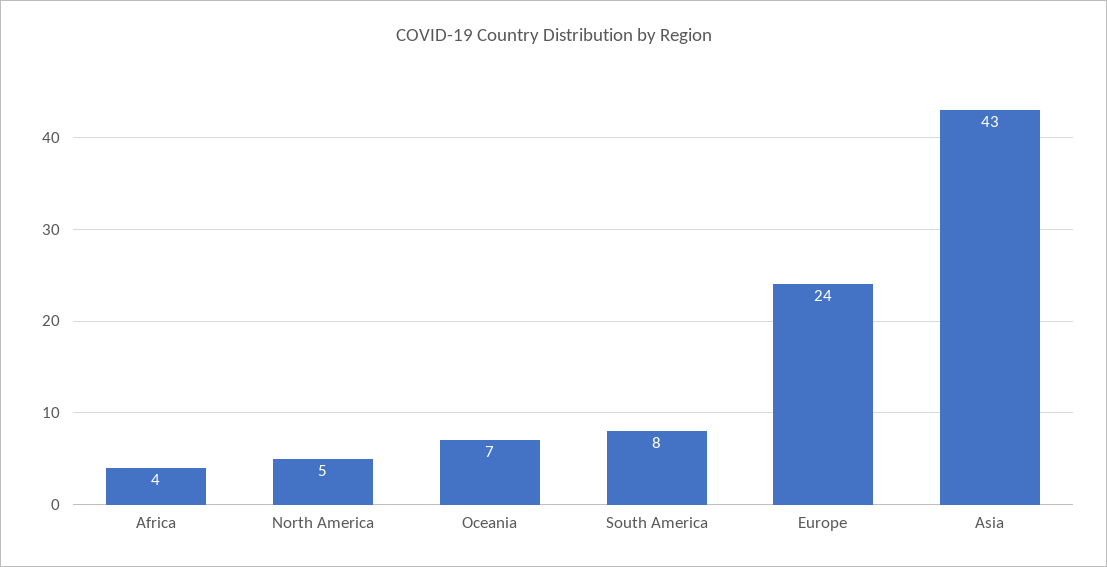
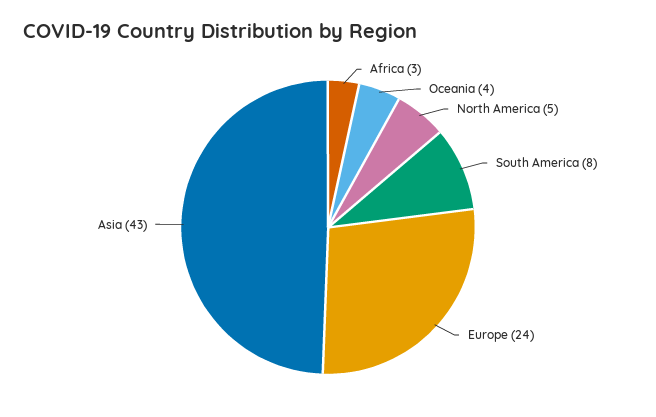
Africa: 4 -> 3
Oceania: 7 -> 4

